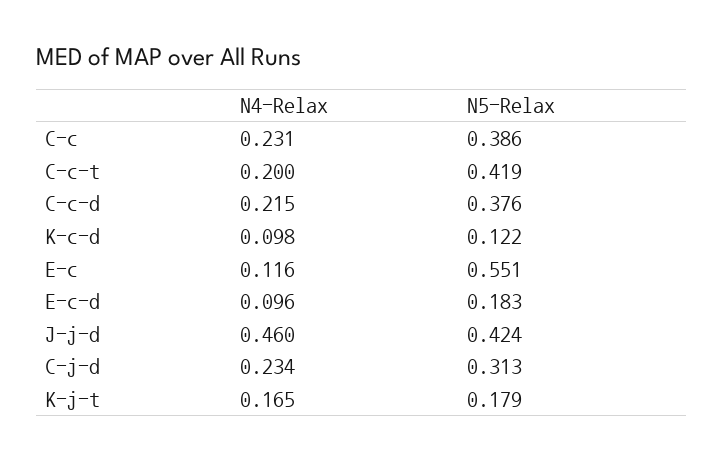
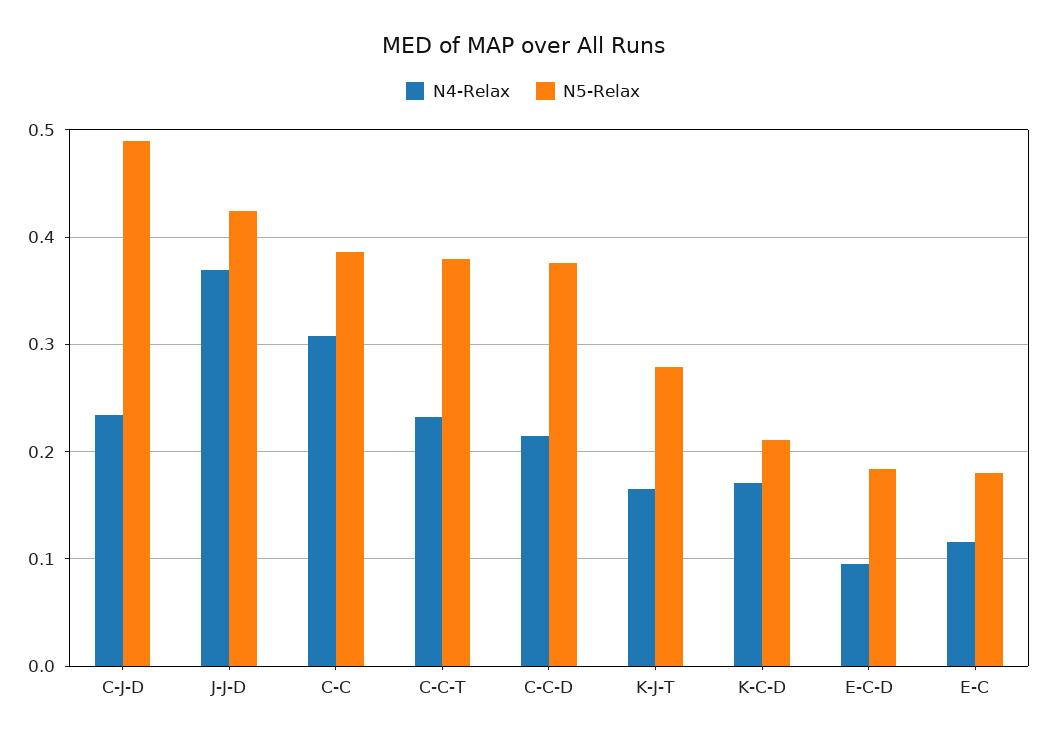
N4-Relax, C-c: 0.231 -> 0.31
N4-Relax, C-c-t: 0.2 -> 0.23
N5-Relax, C-c-t: 0.419 -> 0.38
N4-Relax, K-c-d: 0.098 -> 0.17
N5-Relax, K-c-d: 0.122 -> 0.21
N5-Relax, E-c: 0.551 -> 0.18
N4-Relax, J-j-d: 0.46 -> 0.37
N5-Relax, C-j-d: 0.313 -> 0.49
N5-Relax, K-j-t: 0.179 -> 0.28

